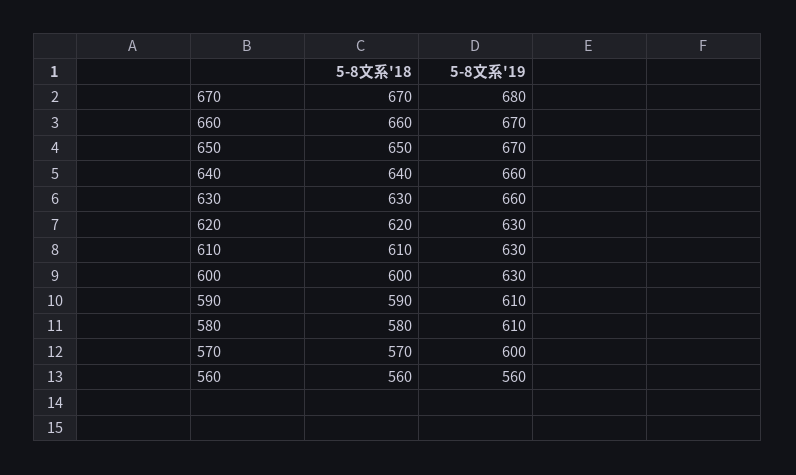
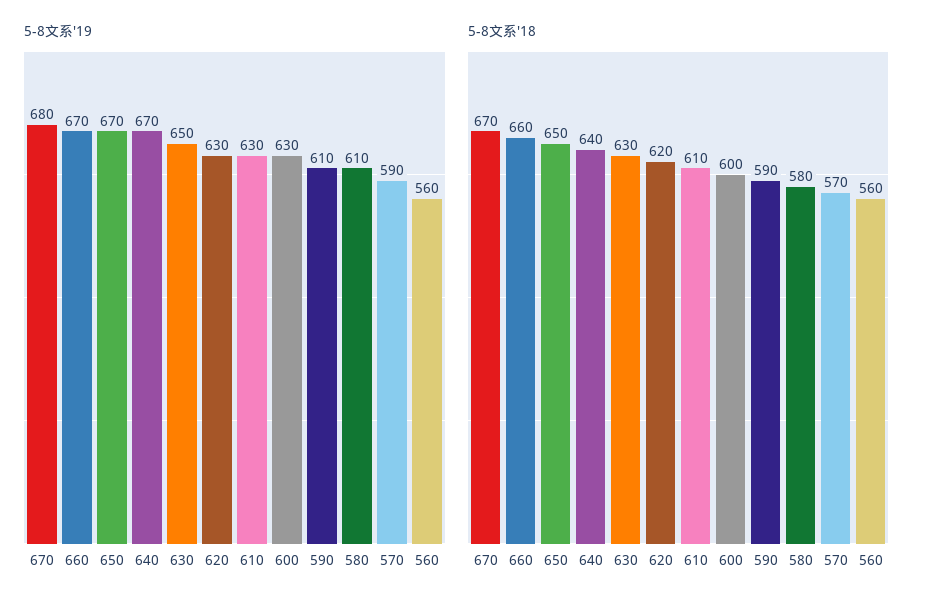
5-8文系'19, 640: 660 -> 670
5-8文系'19, 630: 660 -> 650
5-8文系'19, 570: 600 -> 590

